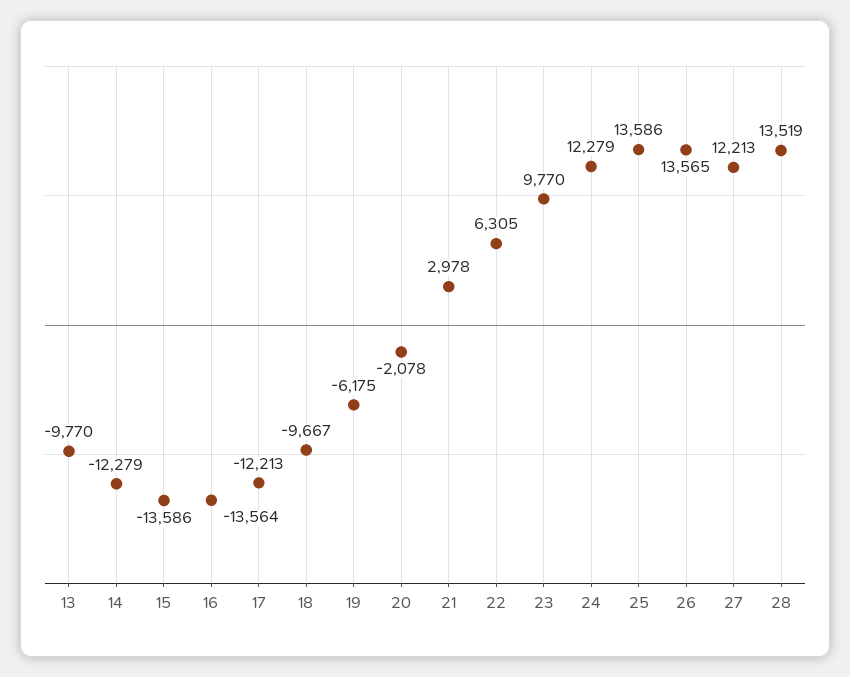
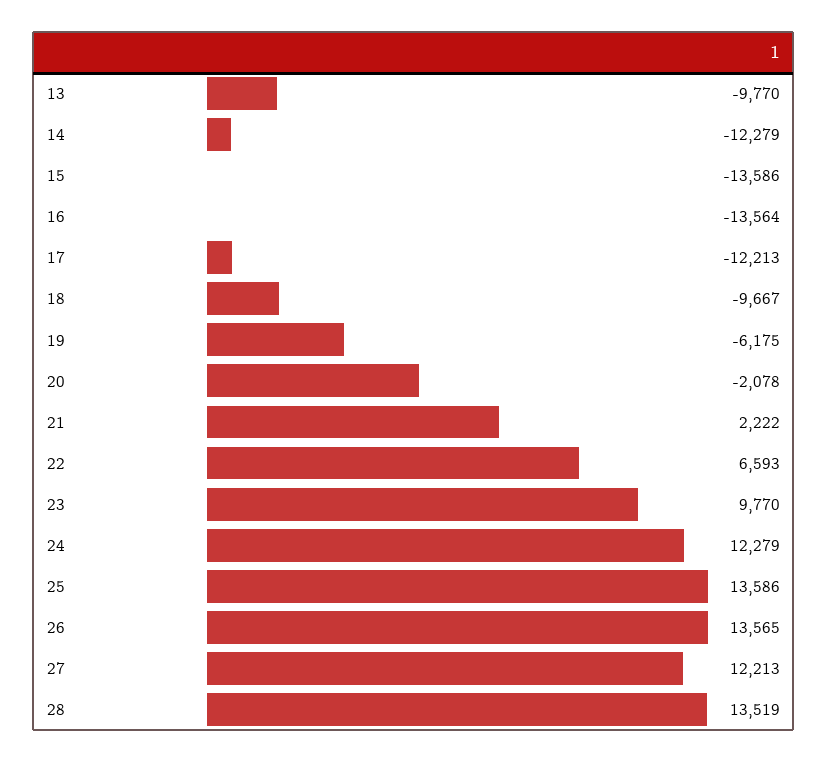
21: 2978 -> 2222
22: 6305 -> 6593

